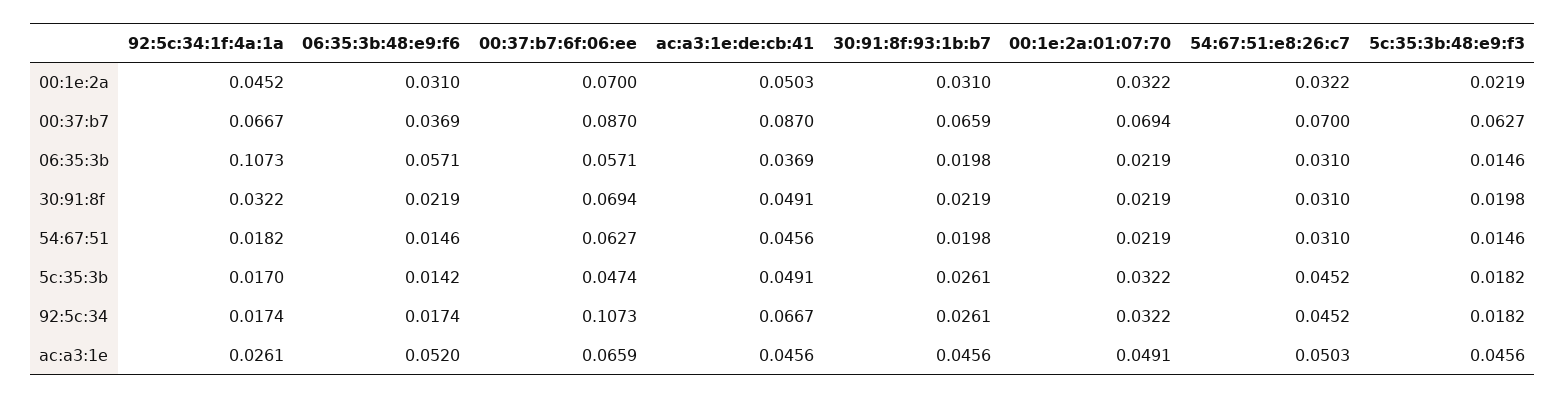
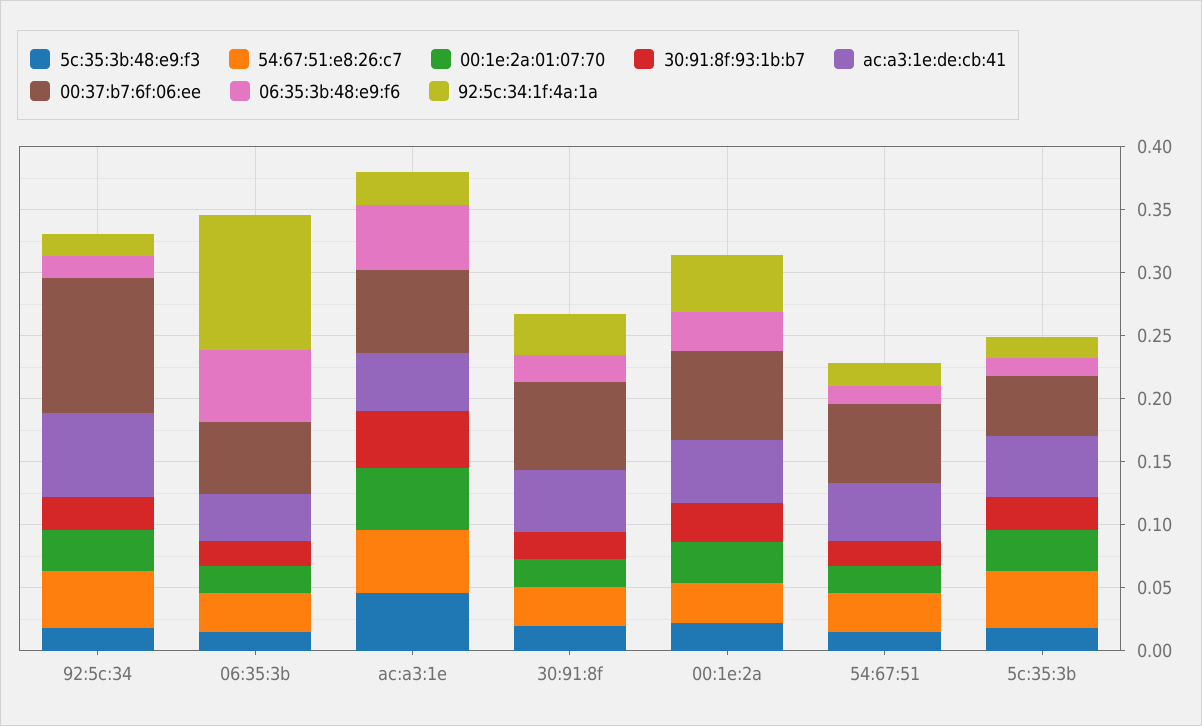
92:5c:34:1f:4a:1a, 00:37:b7: 0.0667 -> none
06:35:3b:48:e9:f6, 00:37:b7: 0.0369 -> none
00:37:b7:6f:06:ee, 00:37:b7: 0.087 -> none
ac:a3:1e:de:cb:41, 00:37:b7: 0.087 -> none
30:91:8f:93:1b:b7, 00:37:b7: 0.0659 -> none
00:1e:2a:01:07:70, 00:37:b7: 0.0694 -> none
54:67:51:e8:26:c7, 00:37:b7: 0.07 -> none
5c:35:3b:48:e9:f3, 00:37:b7: 0.0627 -> none

